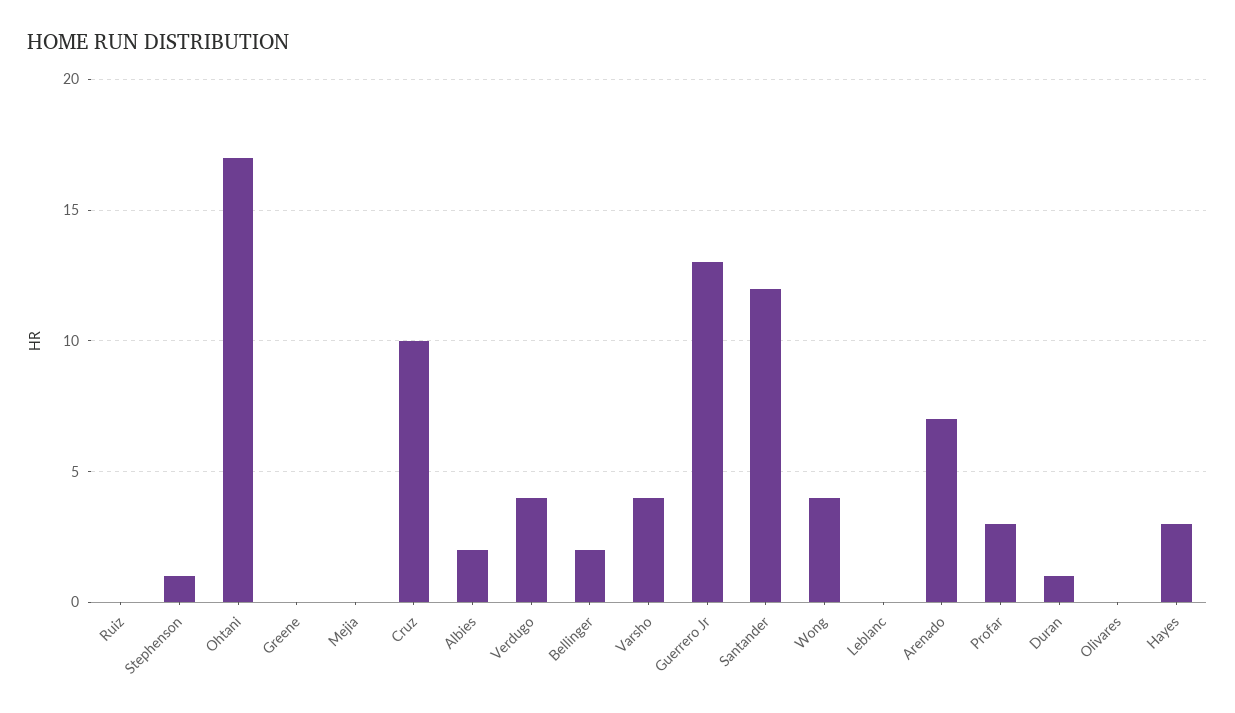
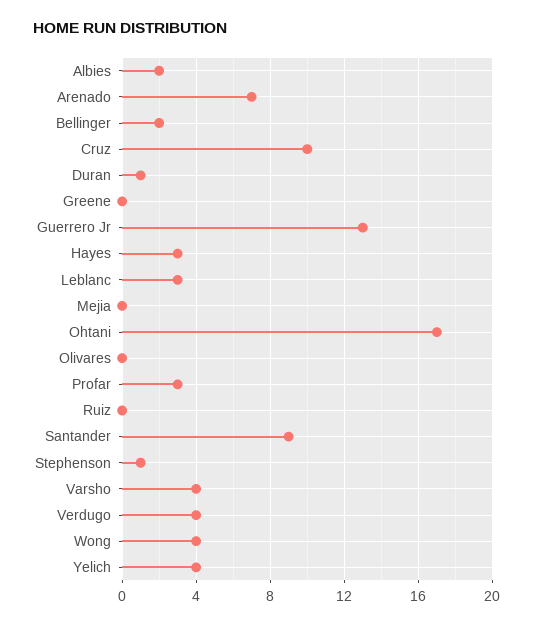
Santander: 12 -> 9
Leblanc: 0 -> 3
Yelich: none -> 4

